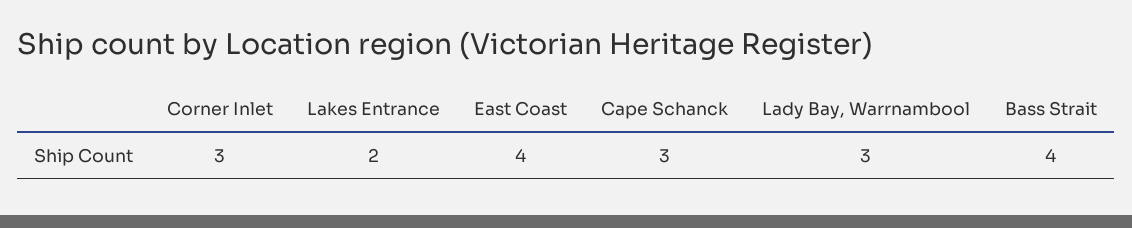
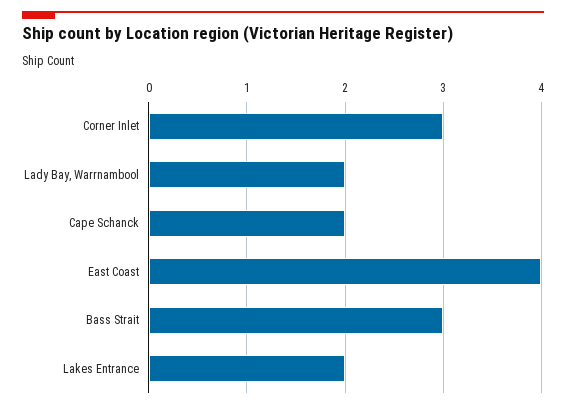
Cape Schanck: 3 -> 2
Lady Bay, Warrnambool: 3 -> 2
Bass Strait: 4 -> 3

